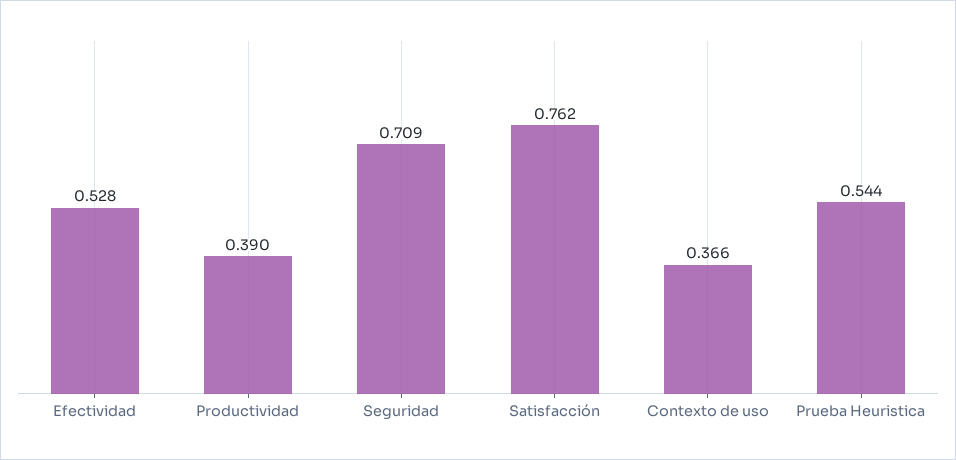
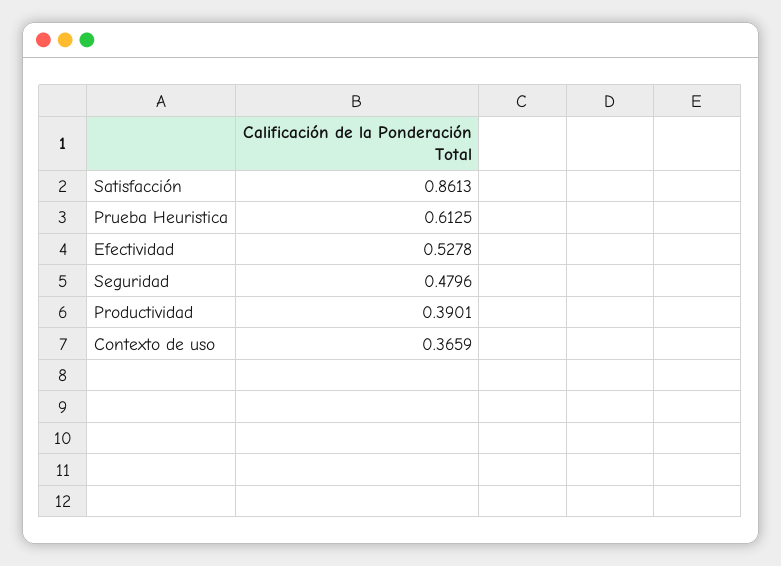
Seguridad: 0.709 -> 0.4796
Satisfacción: 0.762 -> 0.8613
Prueba Heuristica: 0.544 -> 0.6125

